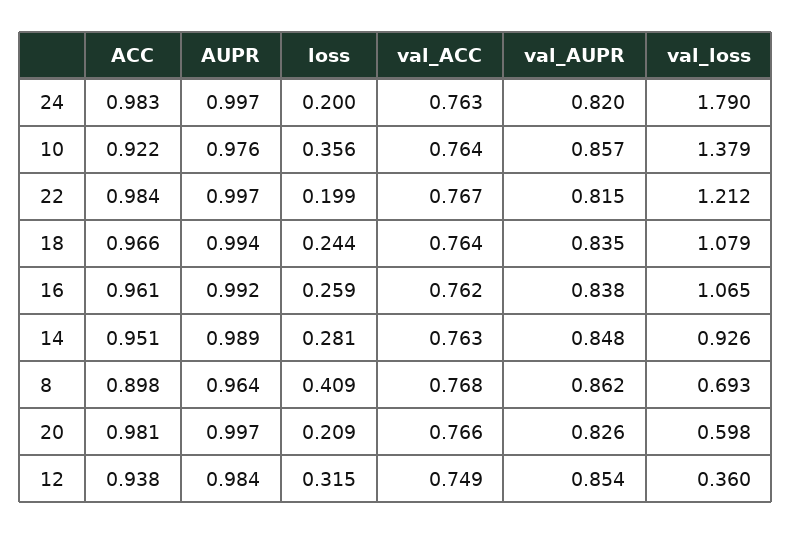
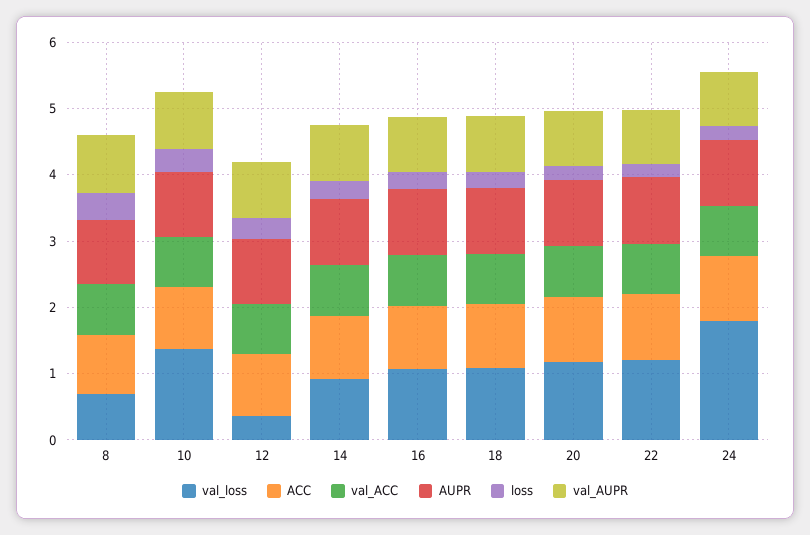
val_loss, 20: 0.598 -> 1.2

